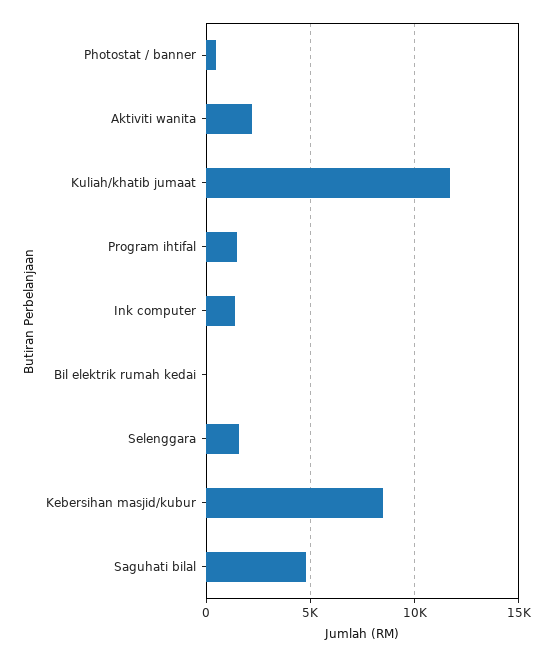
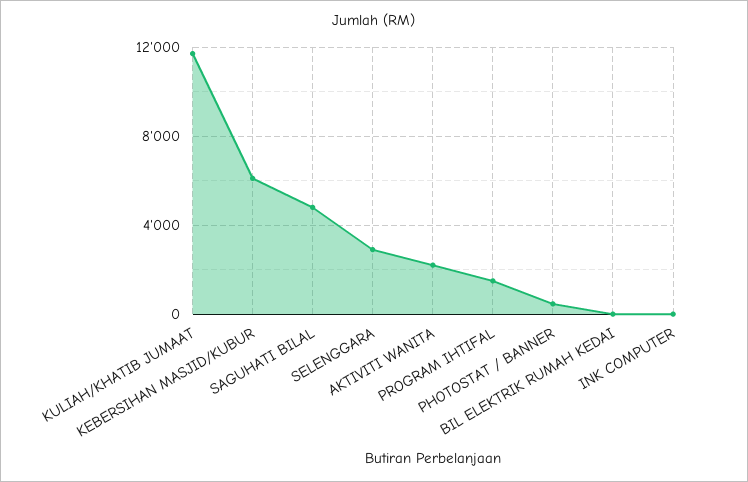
Ink computer: 1500 -> 0
Selenggara: 1500 -> 3000
Kebersihan masjid/kubur: 8500 -> 6000

